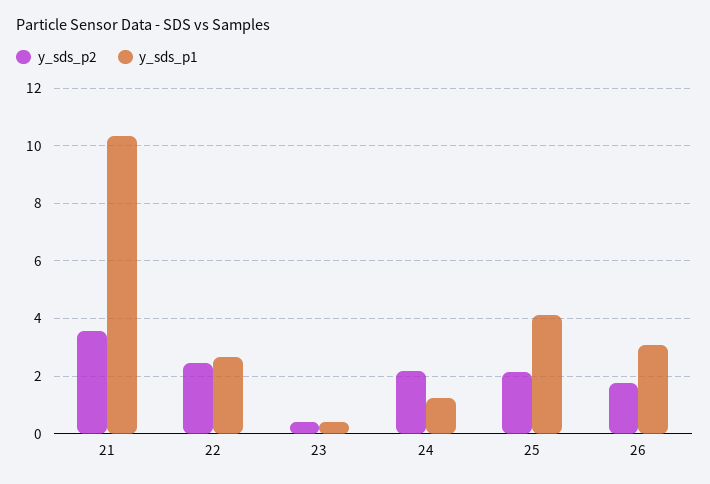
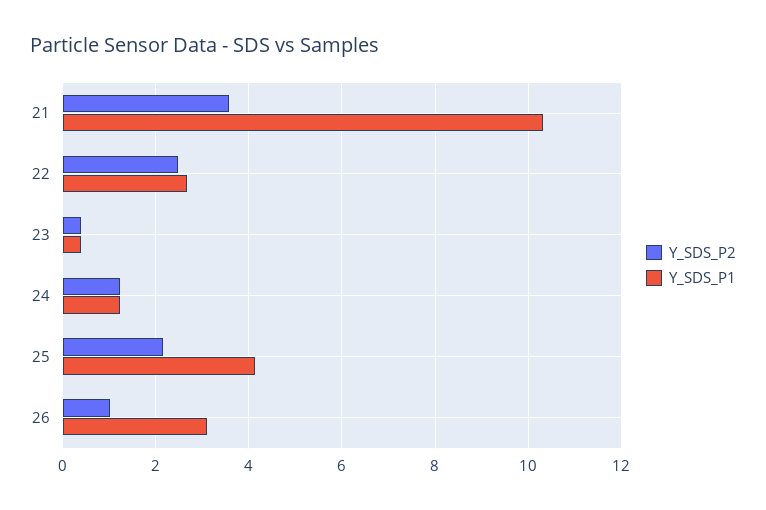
y_sds_p2, 24: 2.25 -> 1.2
y_sds_p2, 26: 1.75 -> 1

